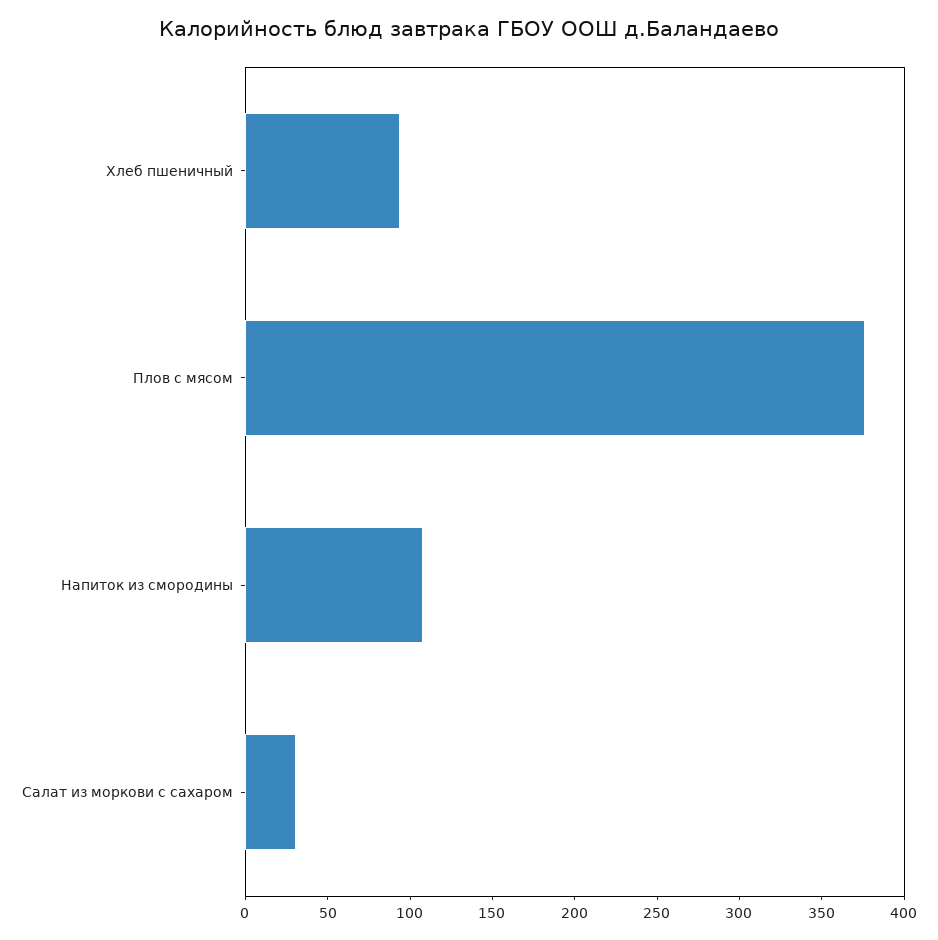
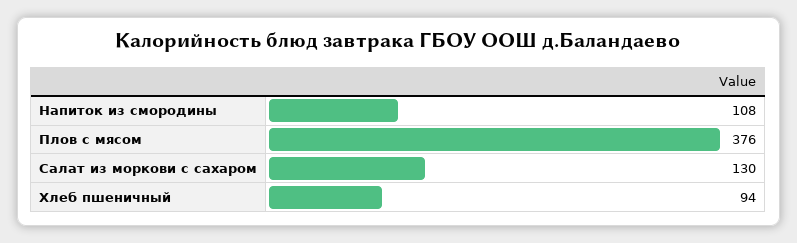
Салат из моркови с сахаром: 30 -> 130

